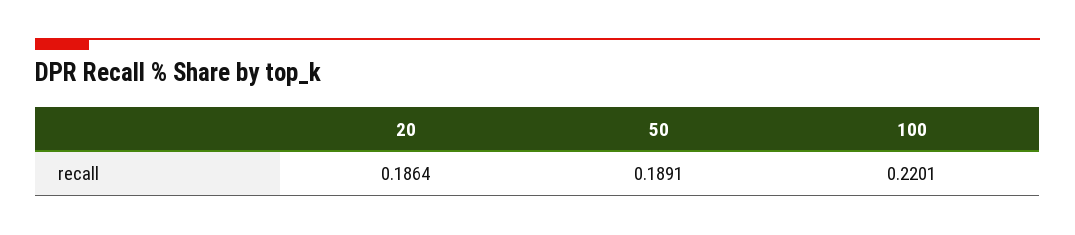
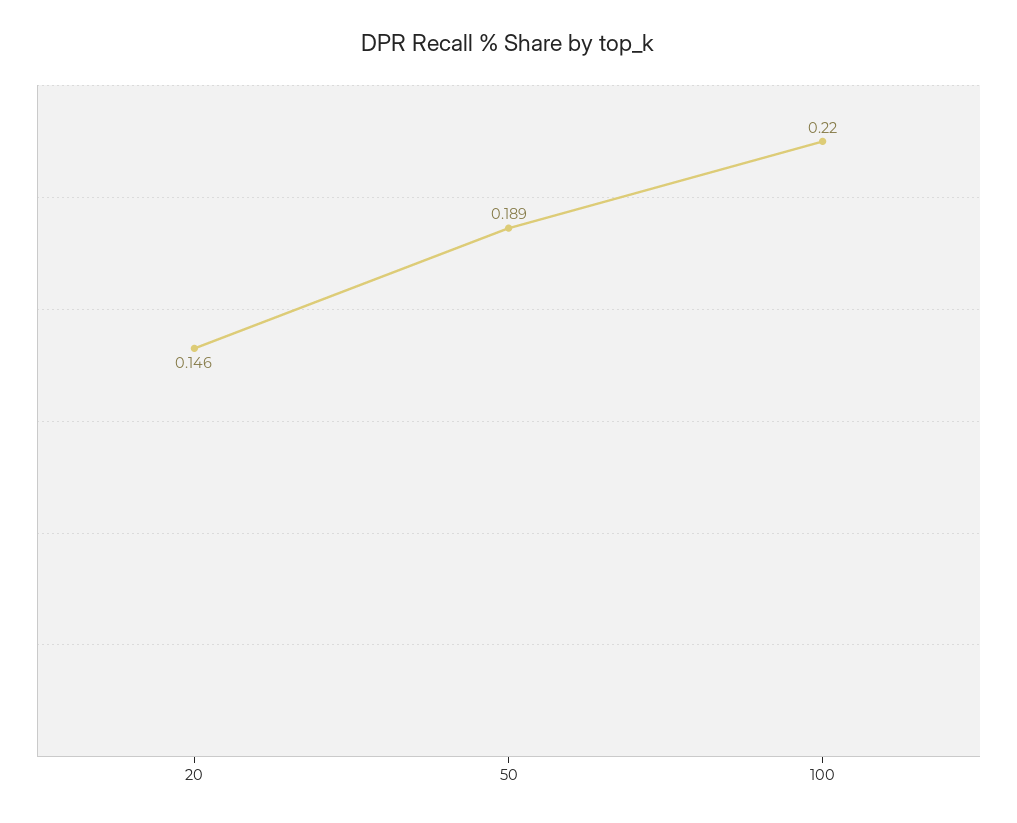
20: 0.1864 -> 0.146

